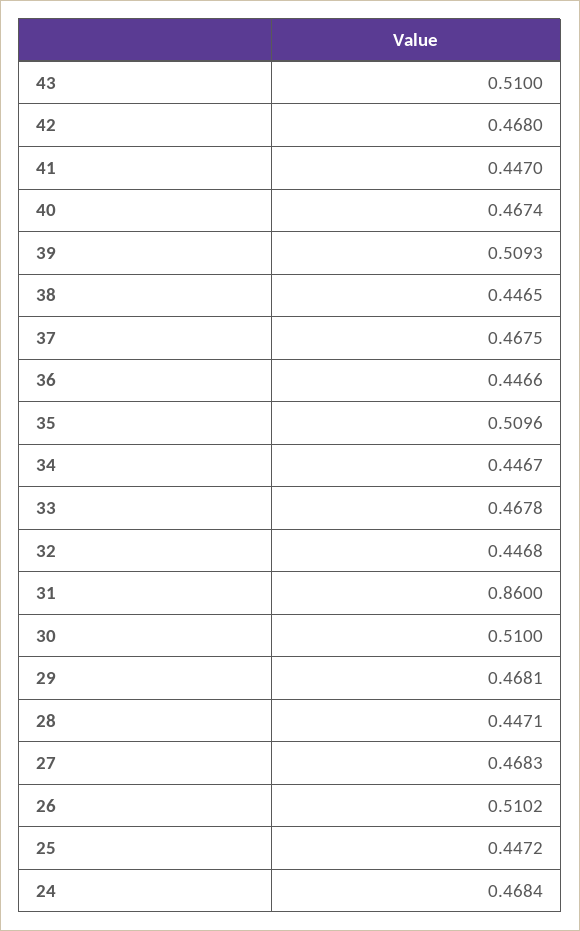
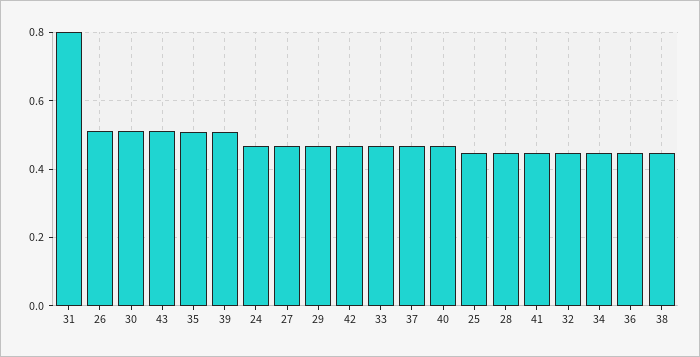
31: 0.86 -> 0.8

